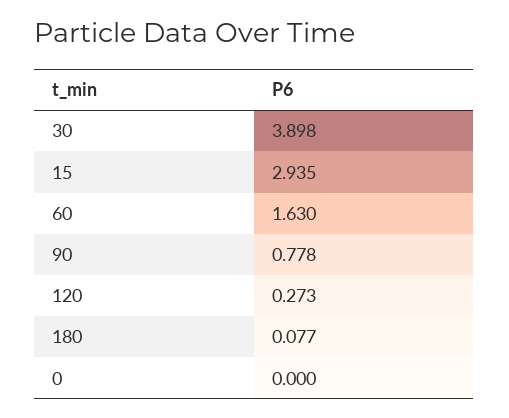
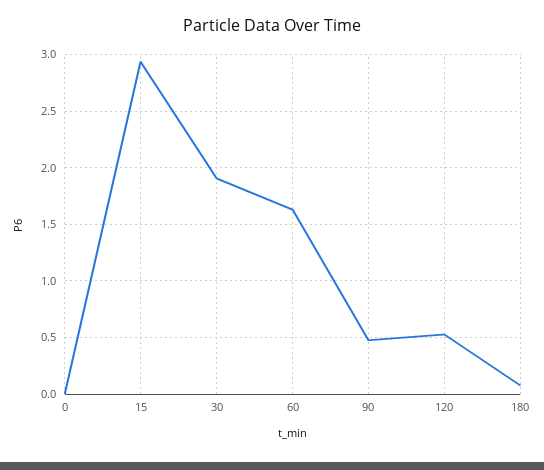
30: 3.898 -> 1.9
90: 0.778 -> 0.5
120: 0.273 -> 0.5

